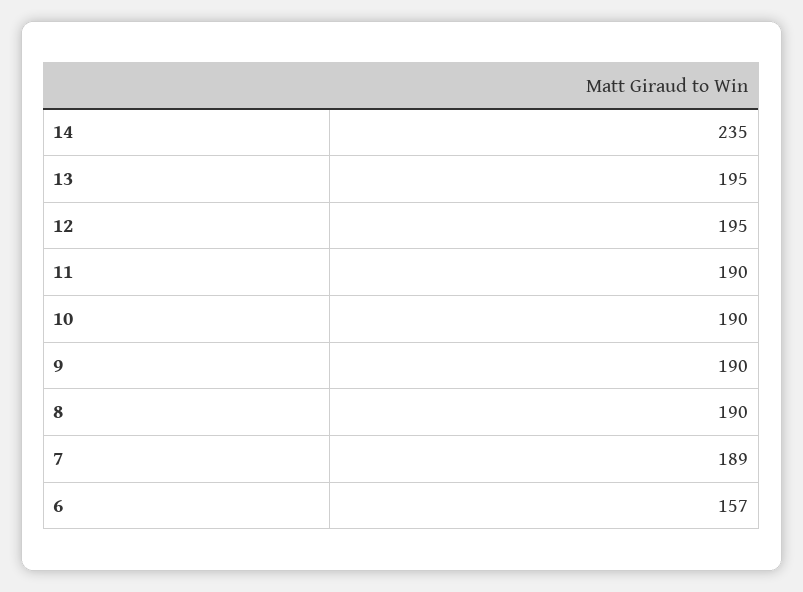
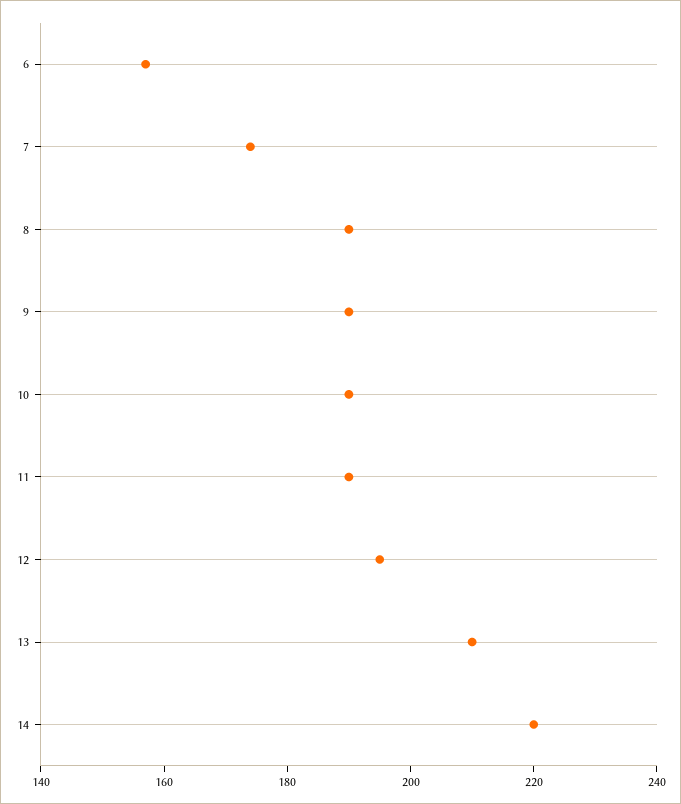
14: 235 -> 220
13: 195 -> 210
7: 189 -> 175

